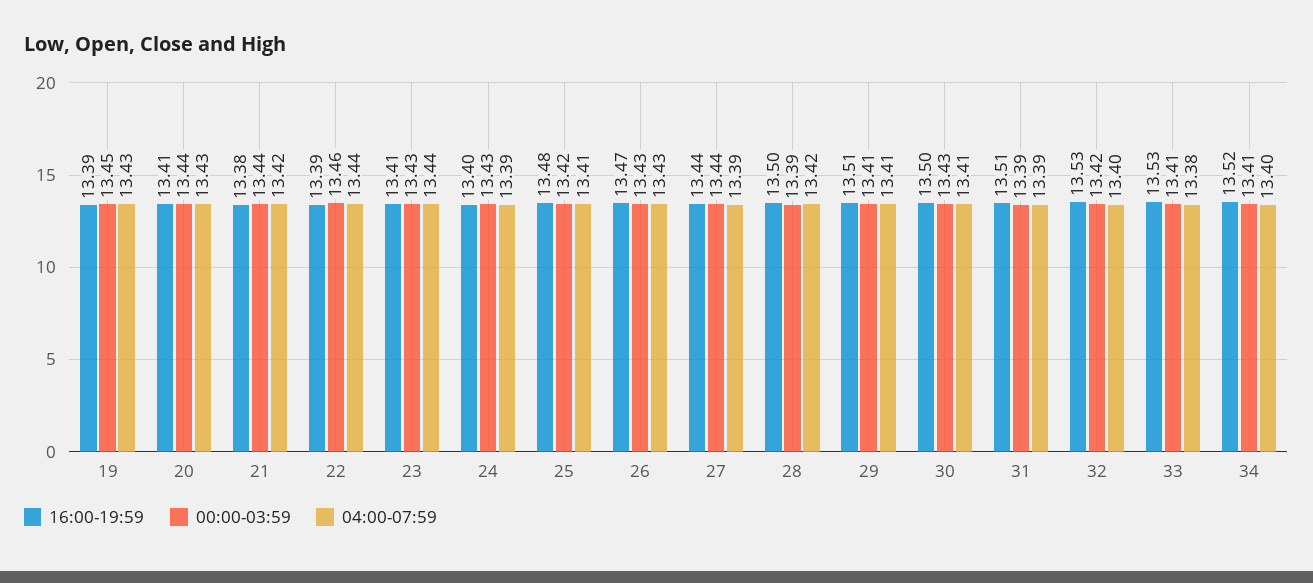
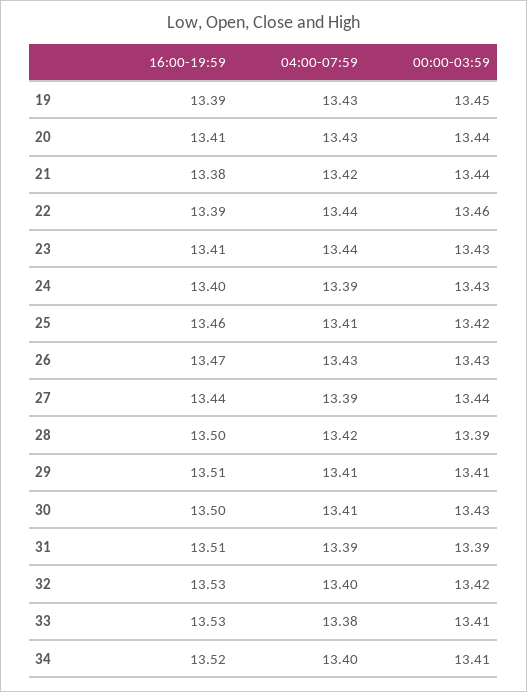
16:00-19:59, 25: 13.48 -> 13.46

